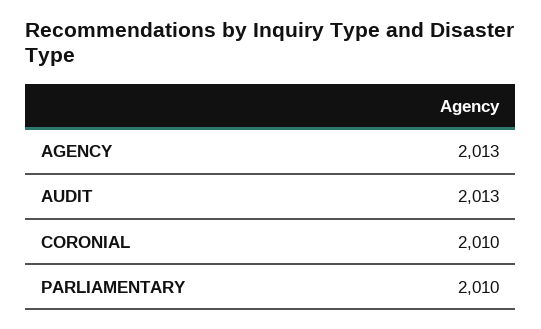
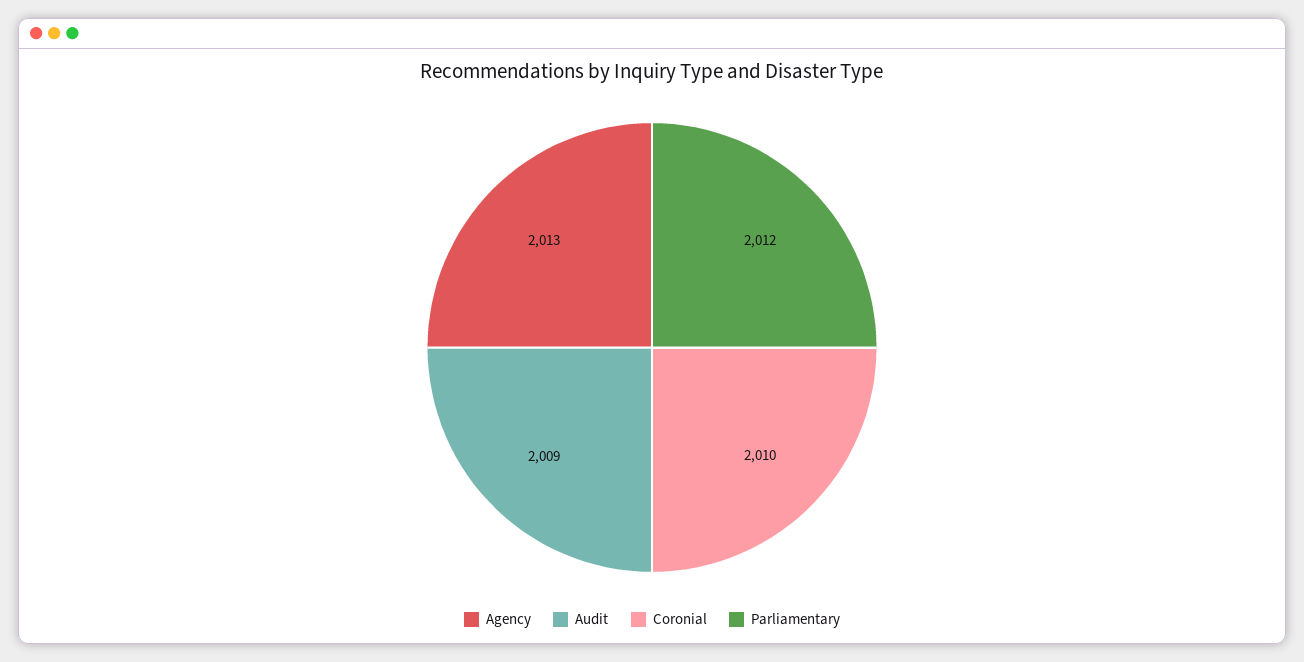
AUDIT: 2013 -> 2009
PARLIAMENTARY: 2010 -> 2012

